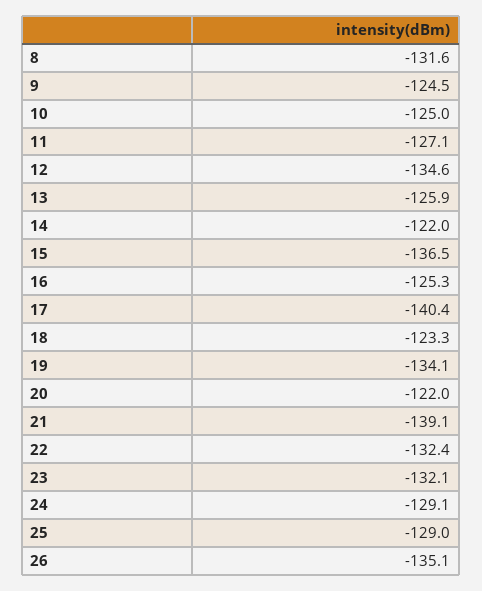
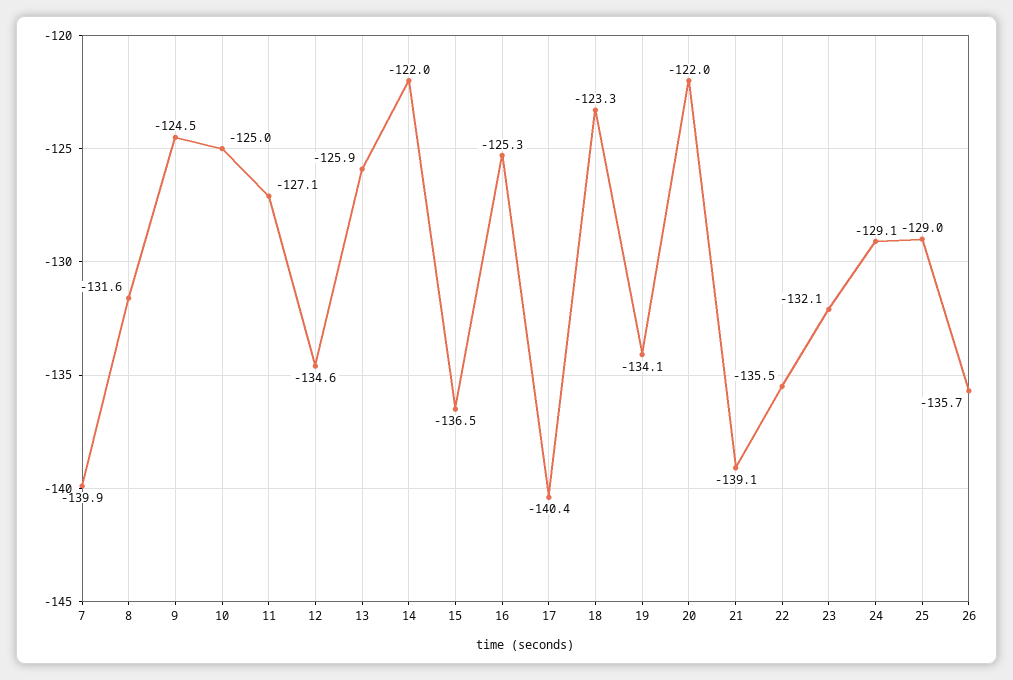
22: -132.4 -> -135.5
26: -135.1 -> -135.7
7: none -> -139.9

